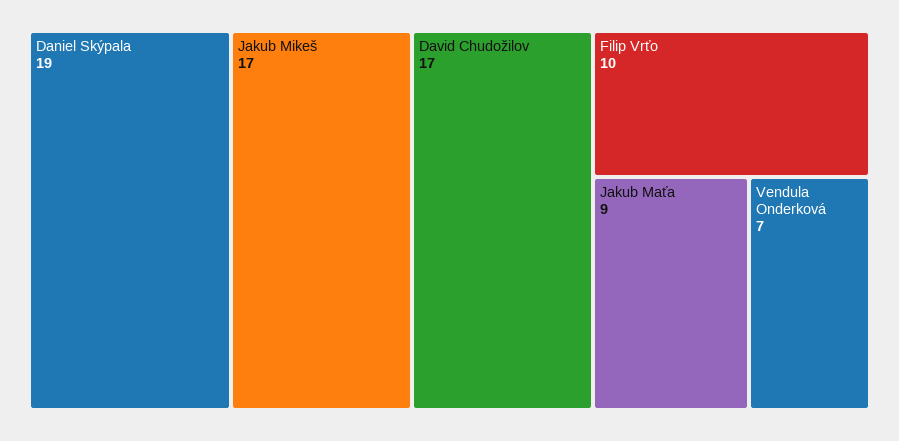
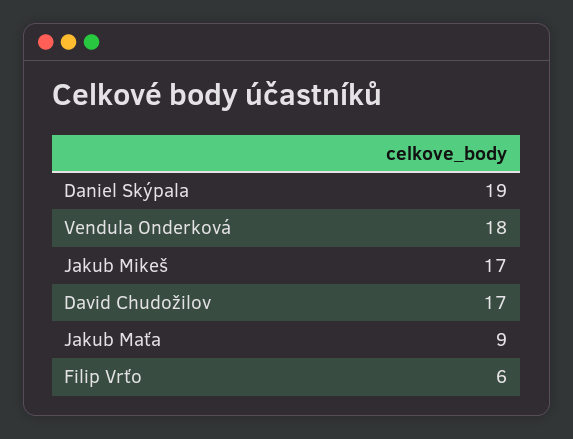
Filip Vrťo: 10 -> 6
Vendula Onderková: 7 -> 18

